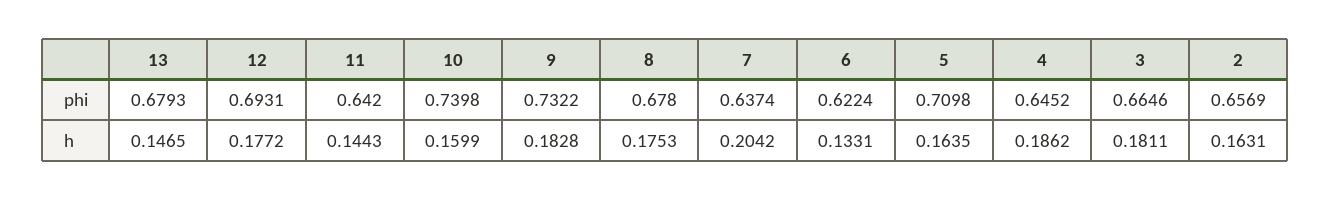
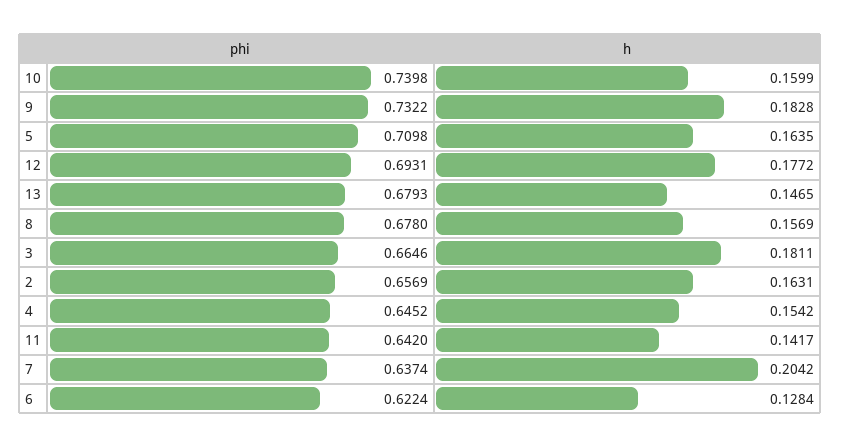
11, h: 0.1443 -> 0.1417
8, h: 0.1753 -> 0.1569
6, h: 0.1331 -> 0.1284
4, h: 0.1862 -> 0.1542

